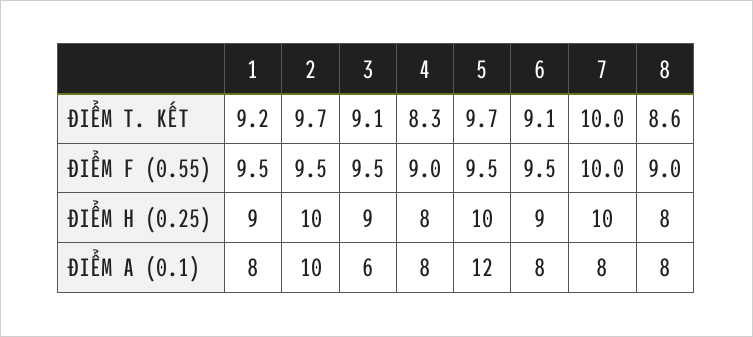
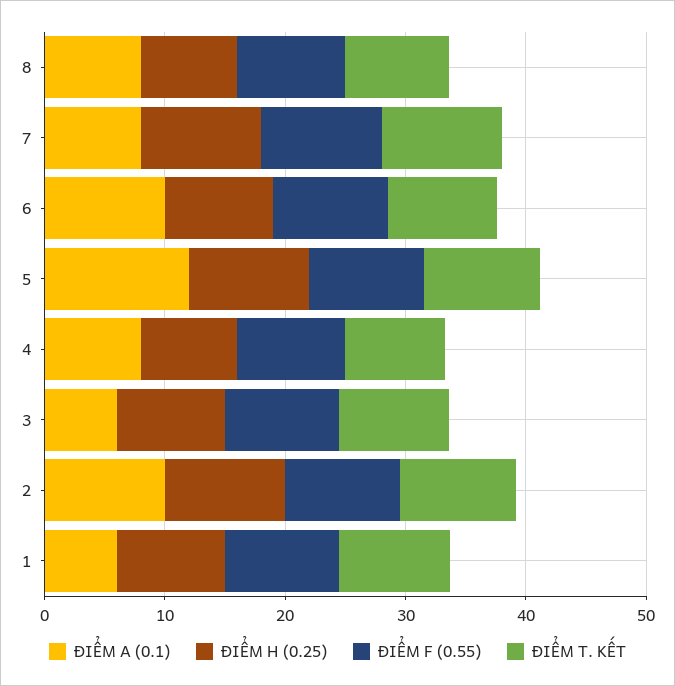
ĐIỂM A (0.1), 1: 8 -> 6
ĐIỂM A (0.1), 6: 8 -> 10

